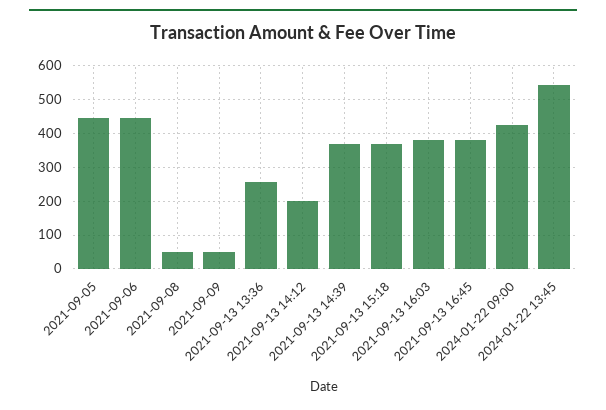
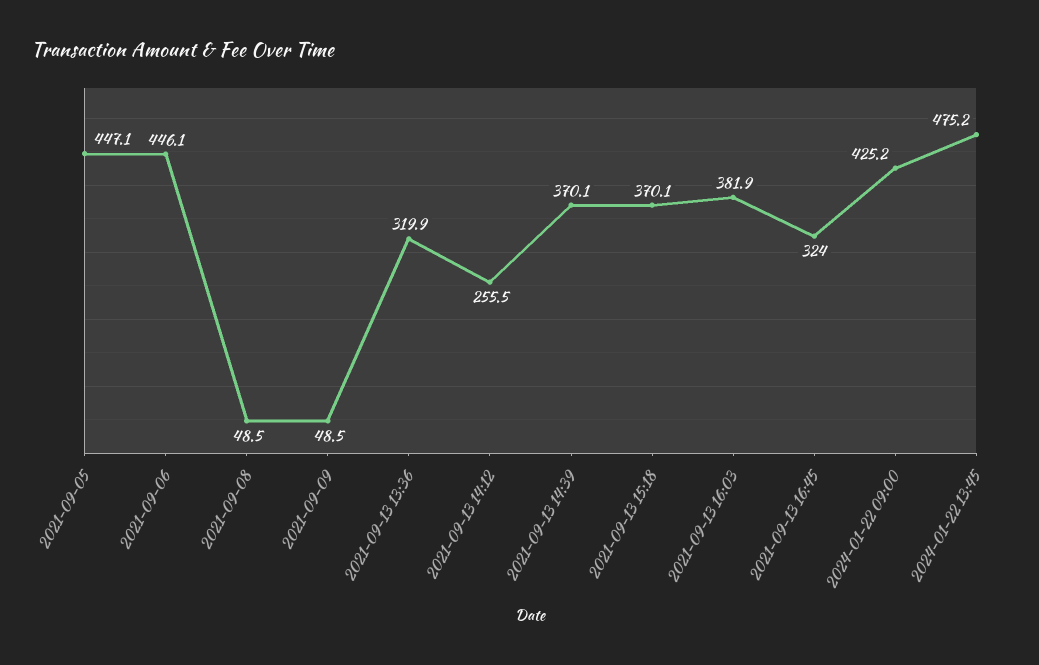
2021-09-13 13:36: 260 -> 319.9
2021-09-13 14:12: 200 -> 255.5
2021-09-13 16:45: 380 -> 324
2024-01-22 13:45: 540 -> 475.2

